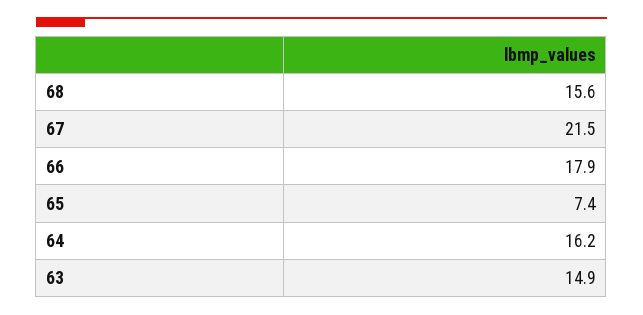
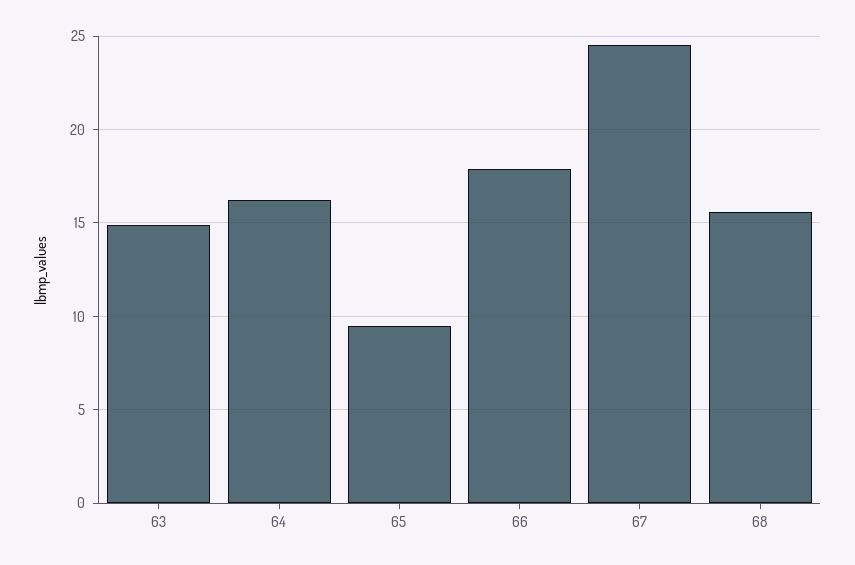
67: 21.5 -> 24.5
65: 7.4 -> 9.5

